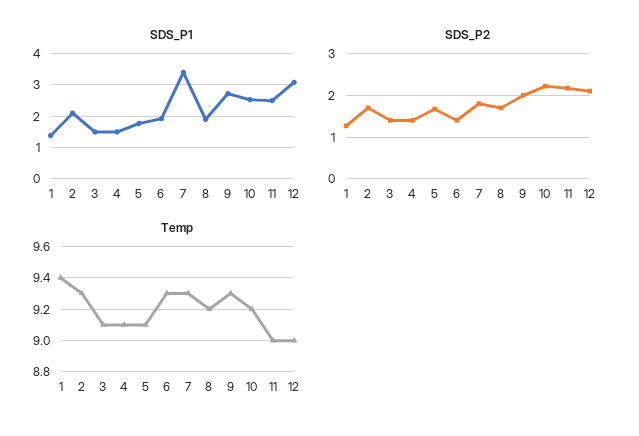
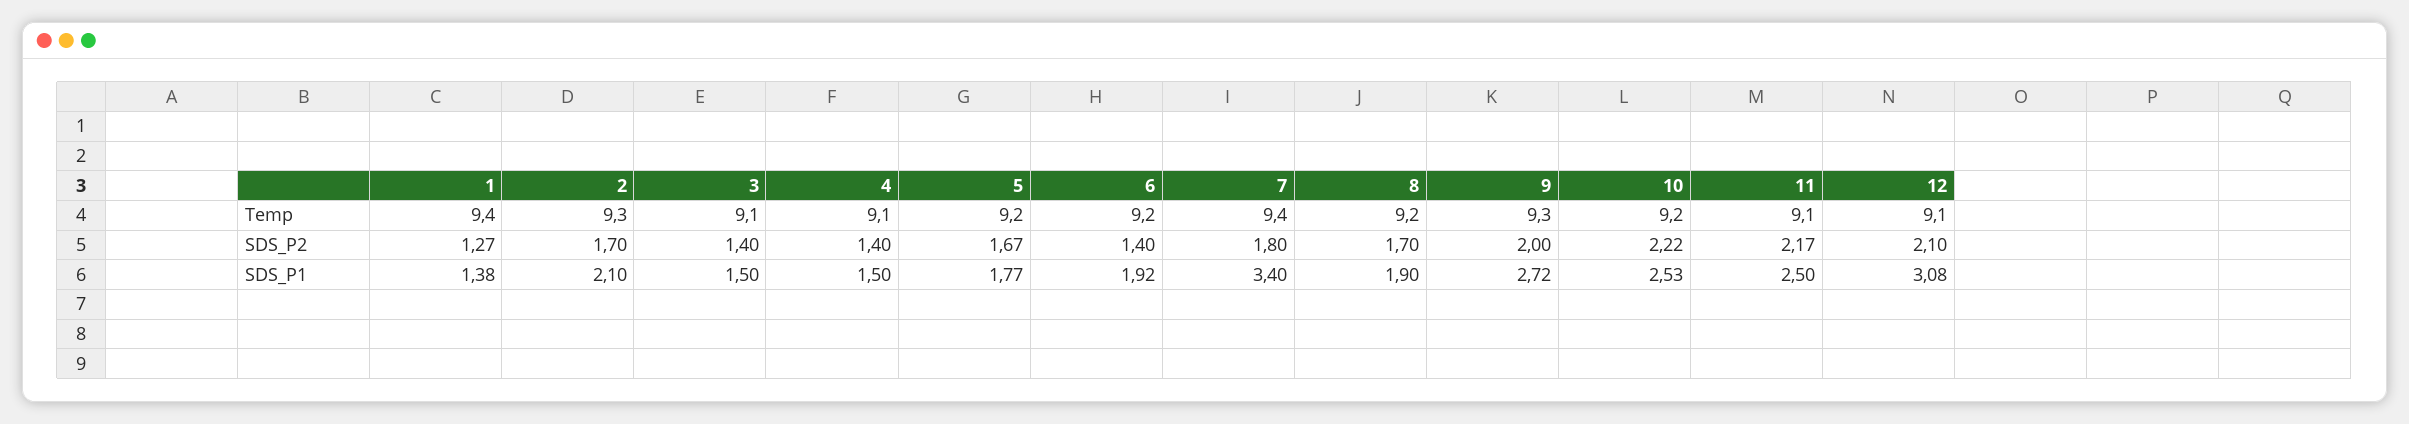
Temp, 5: 9.1 -> 9.2
Temp, 6: 9.3 -> 9.2
Temp, 7: 9.3 -> 9.4
Temp, 11: 9 -> 9.1
Temp, 12: 9 -> 9.1

